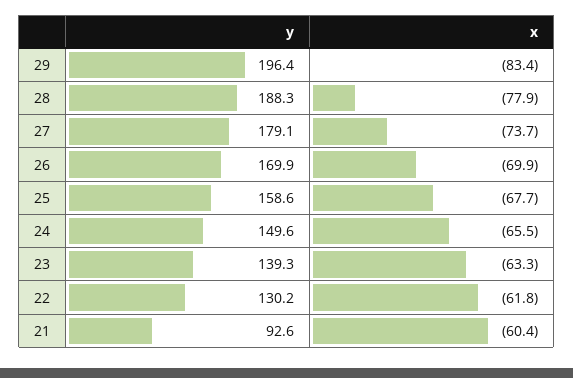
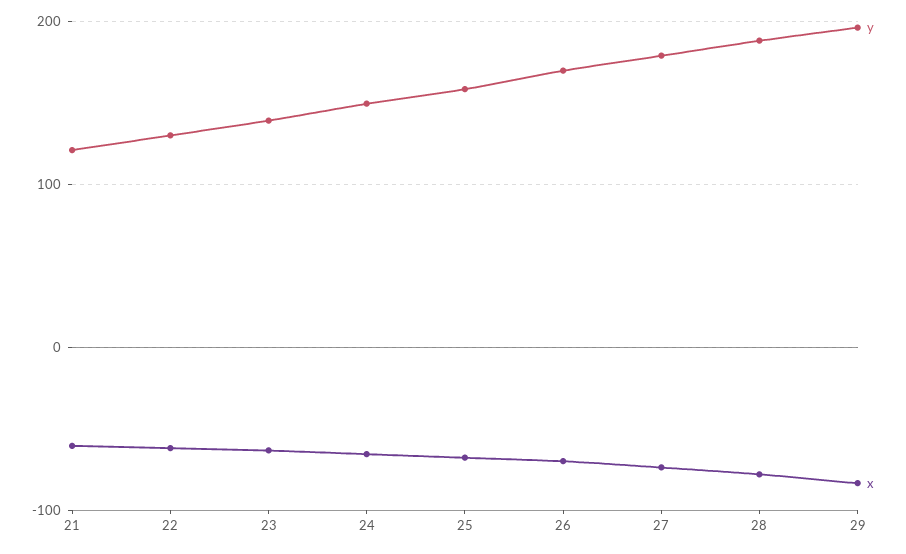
y, 21: 92.6 -> 120

